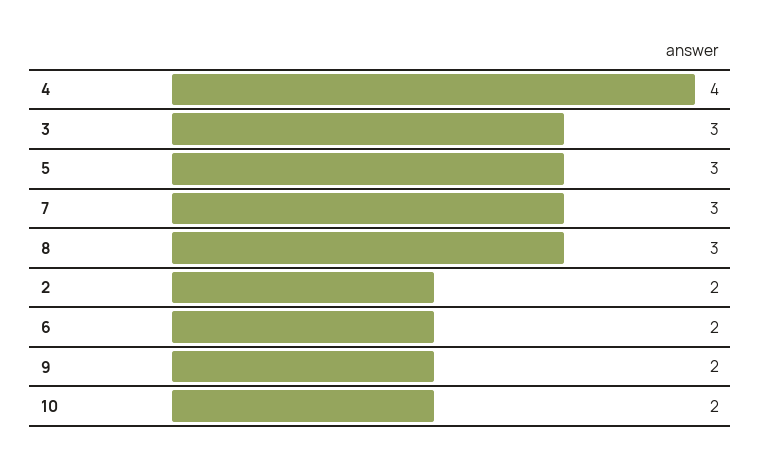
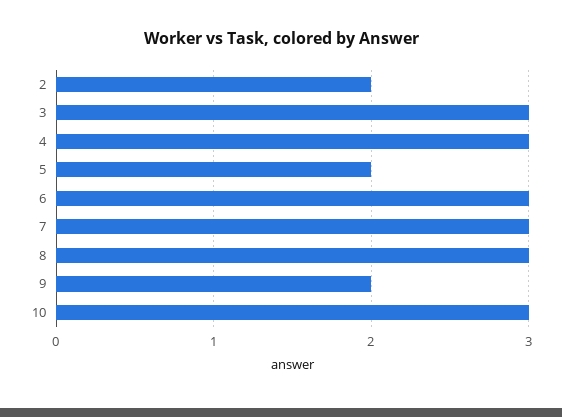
4: 4 -> 3
5: 3 -> 2
6: 2 -> 3
10: 2 -> 3

